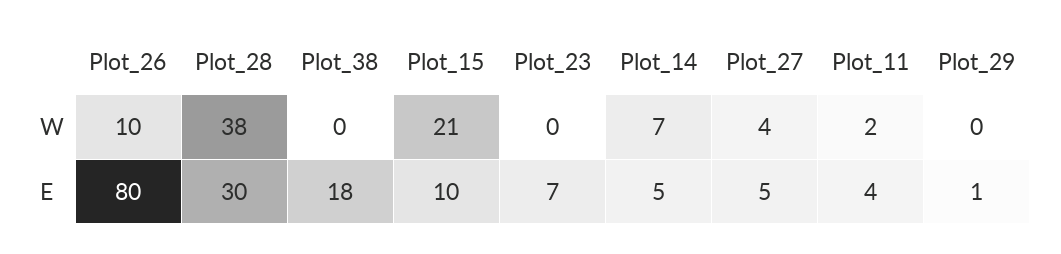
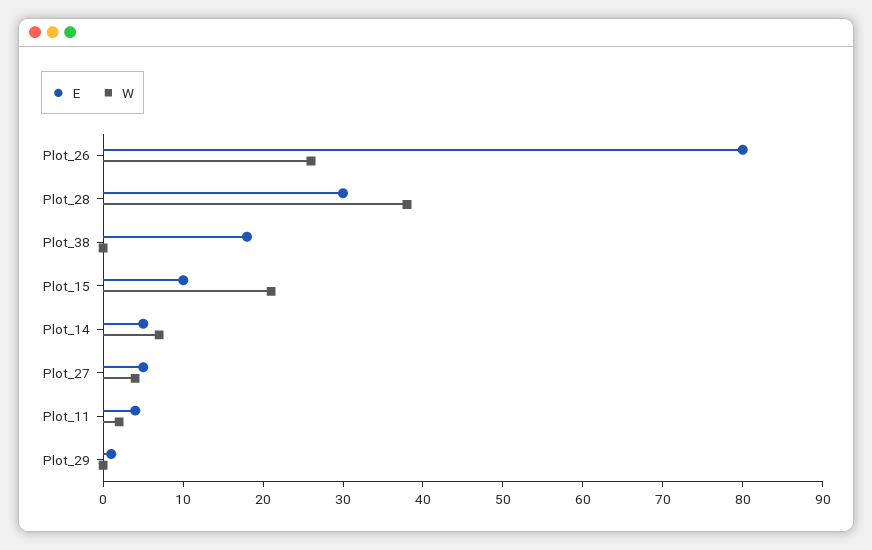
W, Plot_26: 10 -> 25
W, Plot_23: 0 -> none
E, Plot_23: 7 -> none

